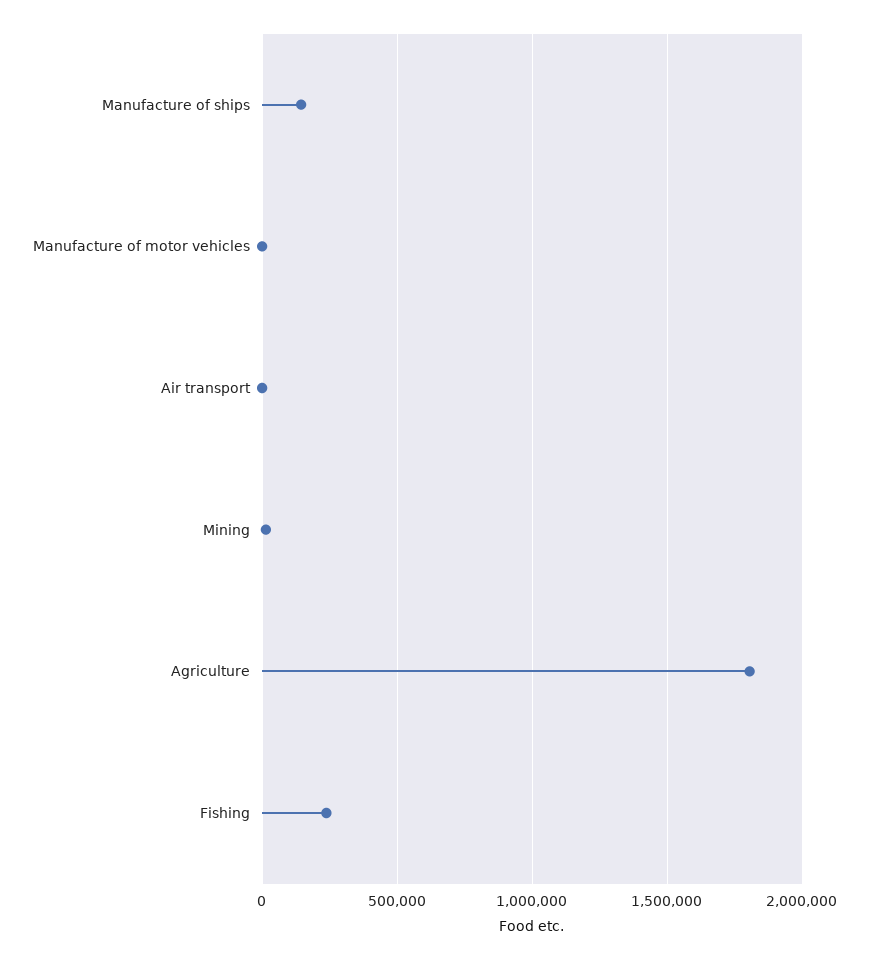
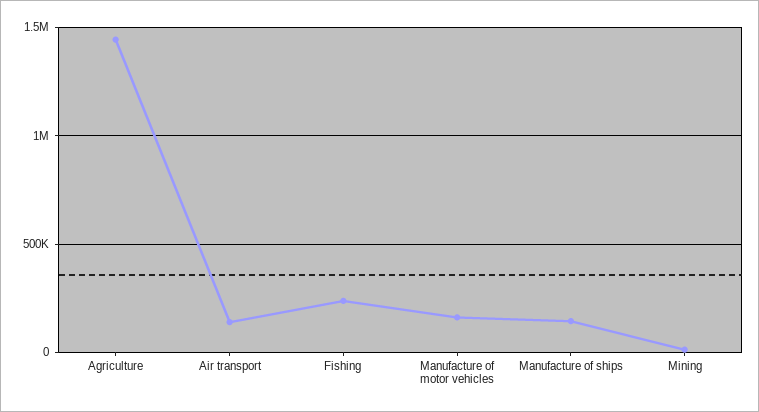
Manufacture of motor vehicles: 0 -> 150000
Air transport: 0 -> 150000
Agriculture: 1800000 -> 1450000

